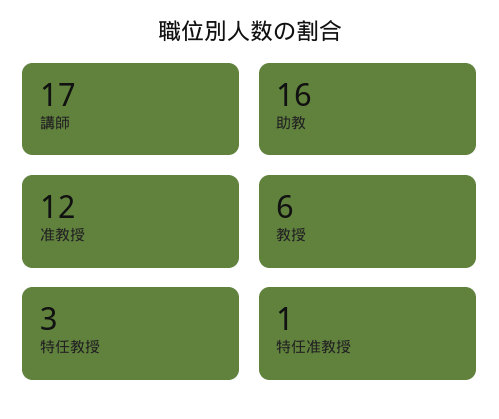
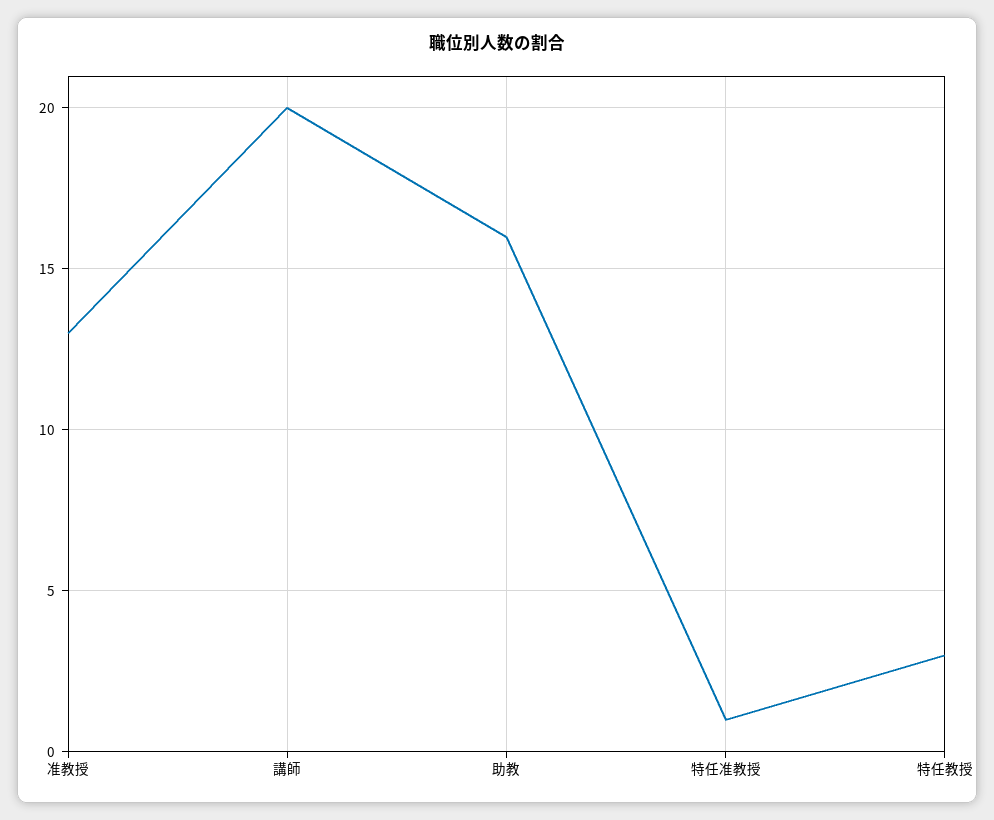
講師: 17 -> 20
准教授: 12 -> 13
教授: 6 -> none

